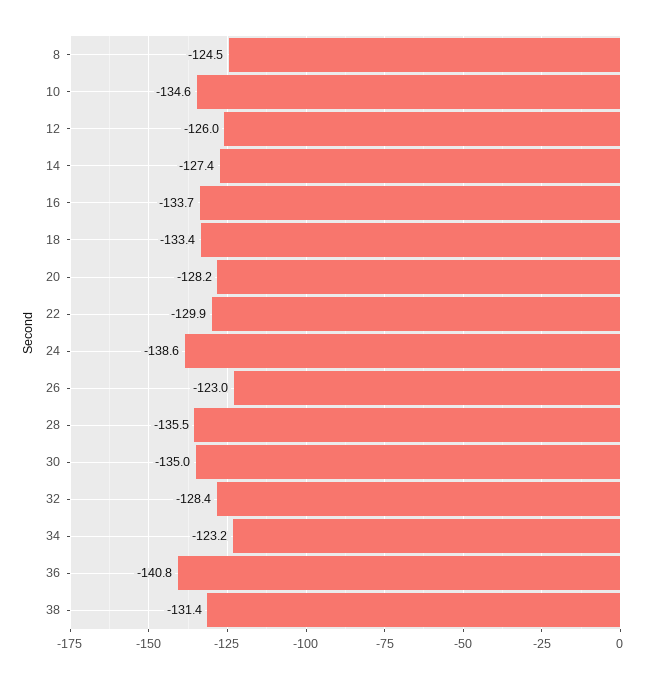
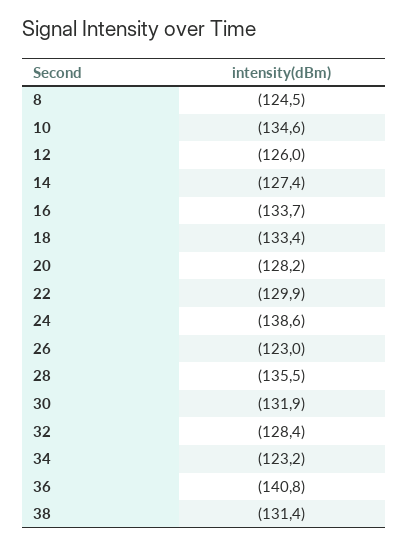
30: -135 -> -131.9

